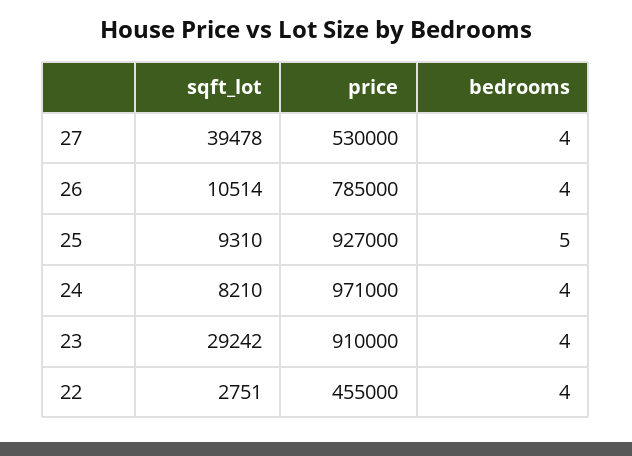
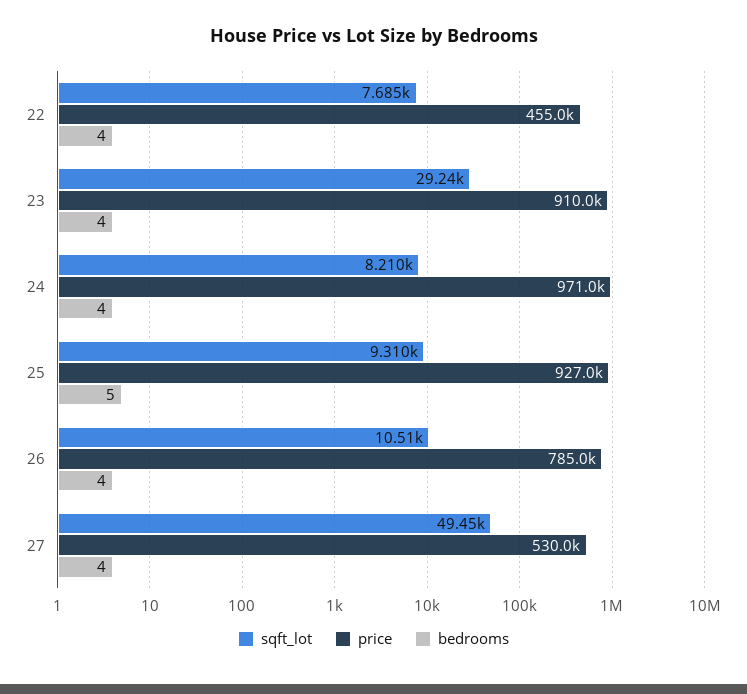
sqft_lot, 27: 39478 -> 49450
sqft_lot, 22: 2751 -> 7685

